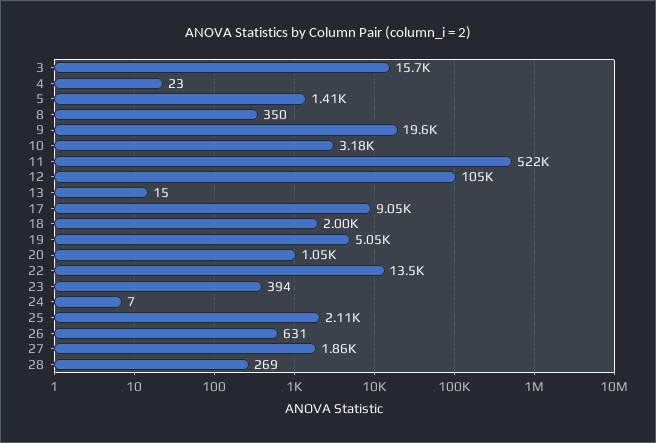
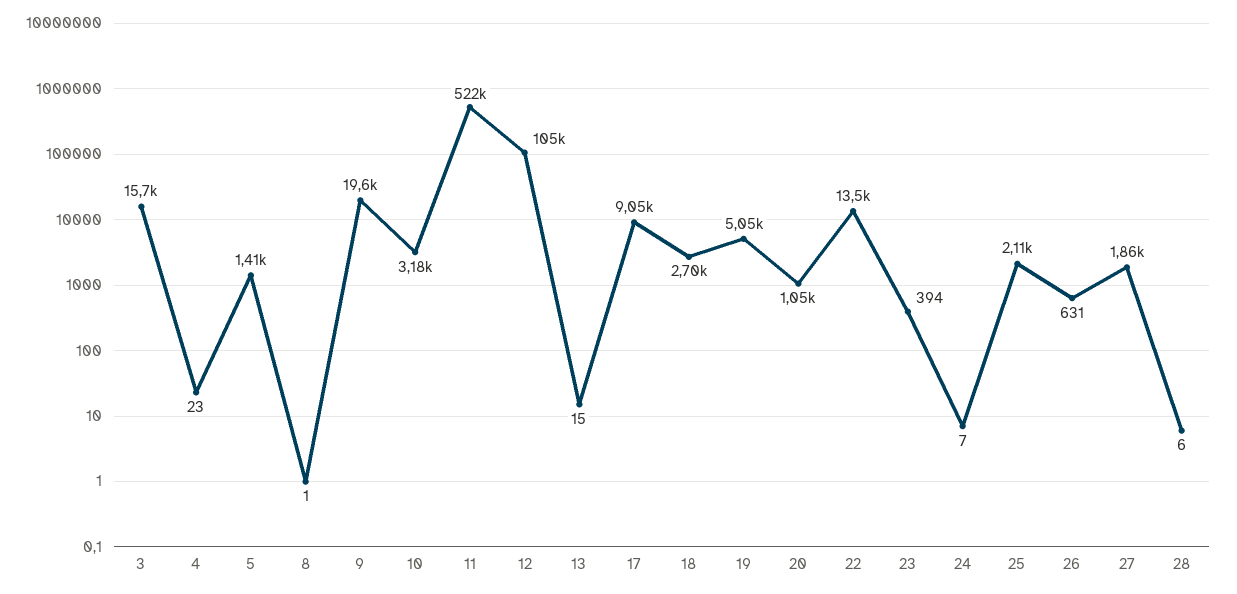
8: 350 -> 1
18: 2000 -> 2700
28: 269 -> 6

